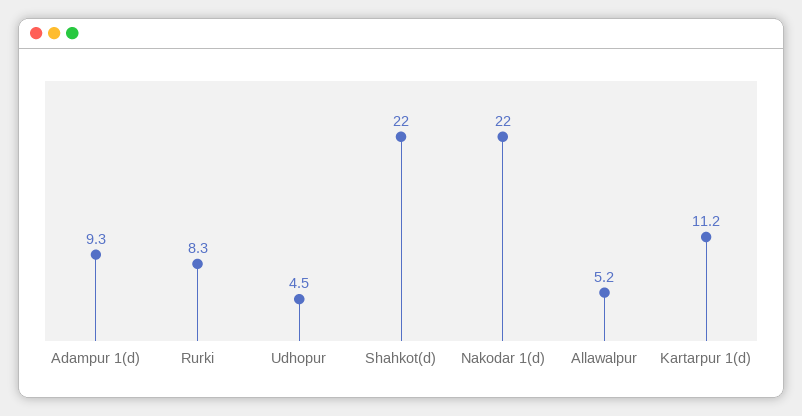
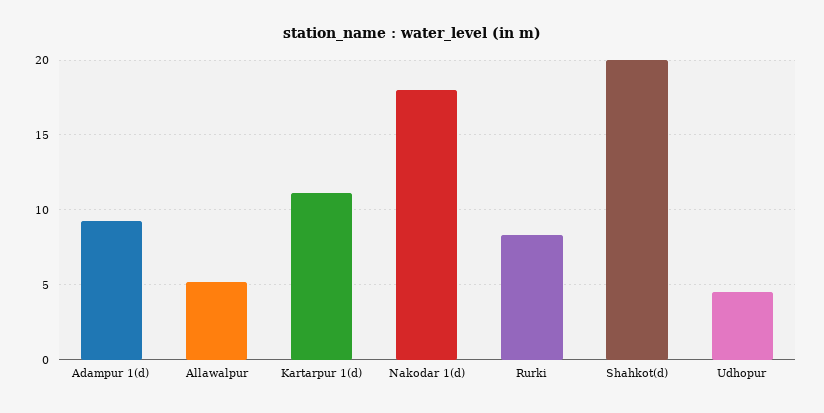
Shahkot(d): 22 -> 20
Nakodar 1(d): 22 -> 18

